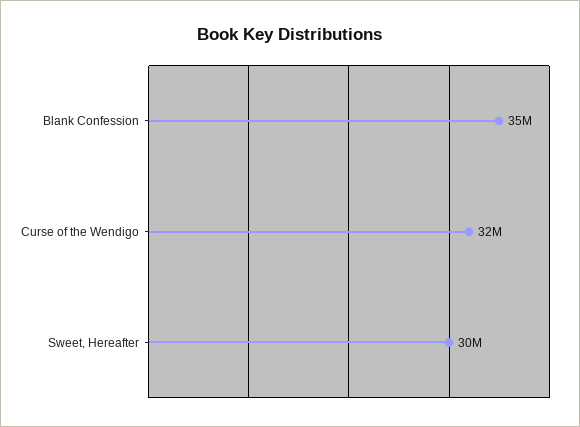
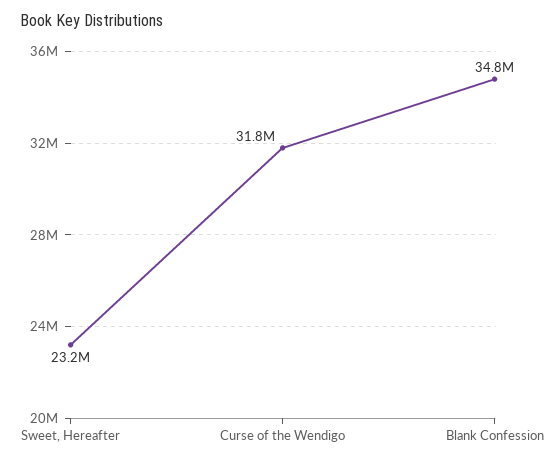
Sweet, Hereafter: 30000000 -> 23200000

